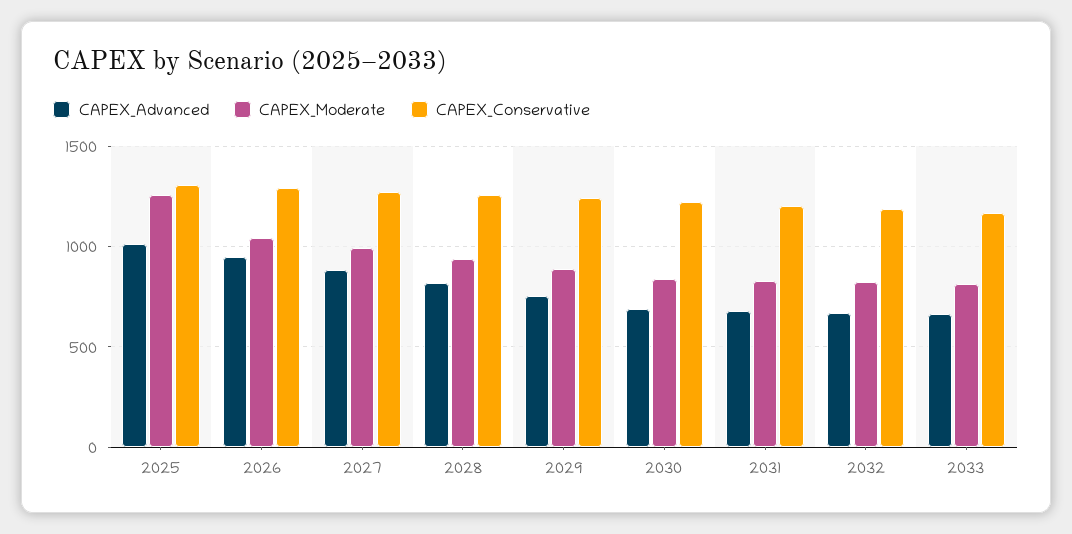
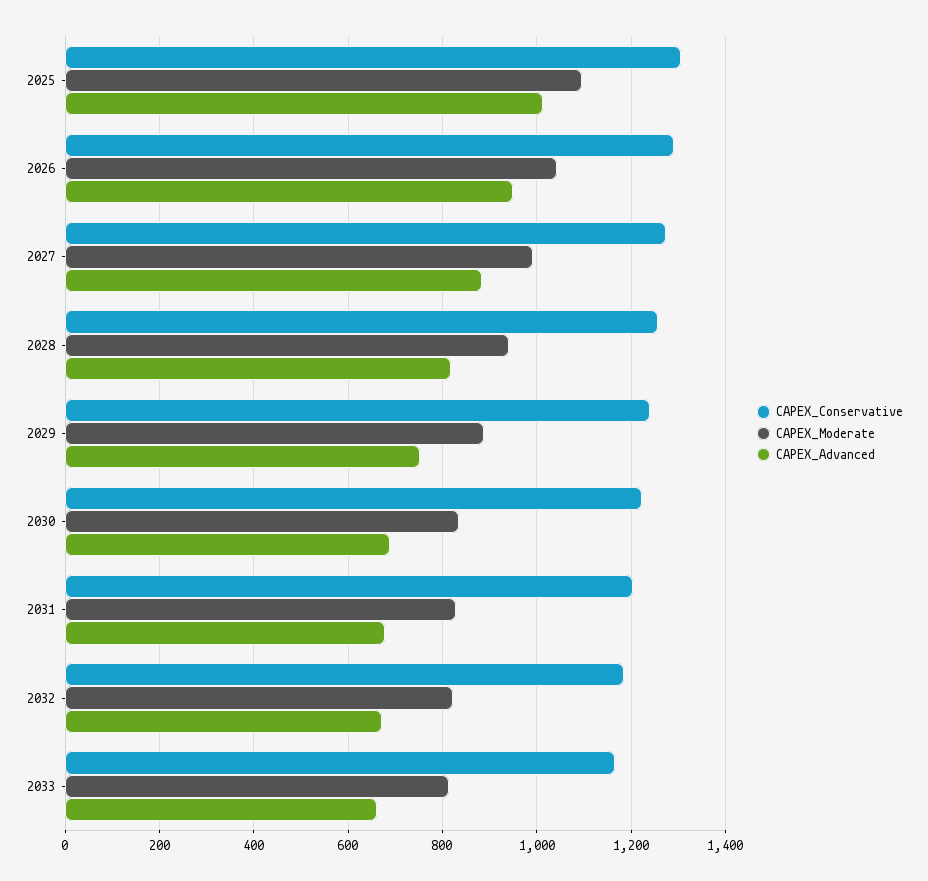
CAPEX_Moderate, 2025: 1250 -> 1100

